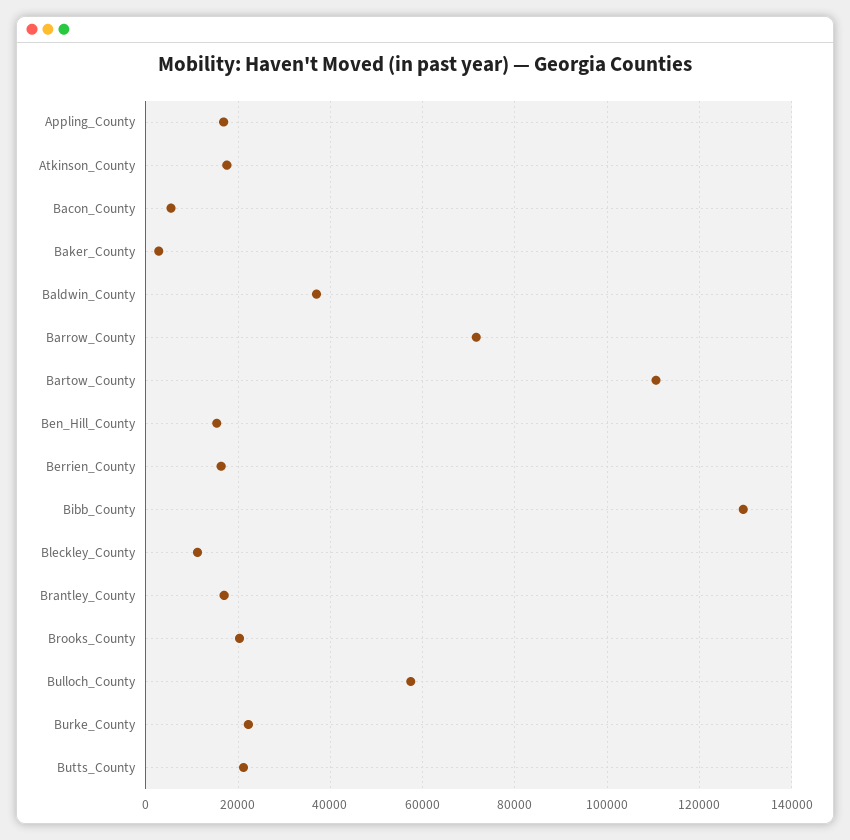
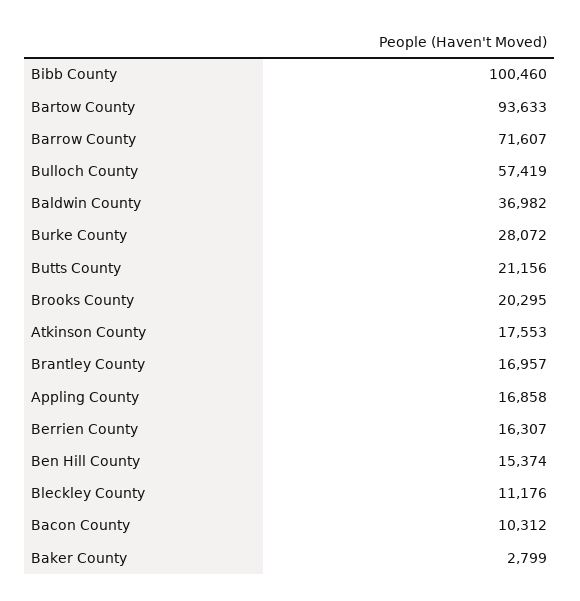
Bacon_County: 6000 -> 10312
Bartow_County: 110000 -> 93633
Bibb_County: 130000 -> 100460
Burke_County: 22000 -> 28072

